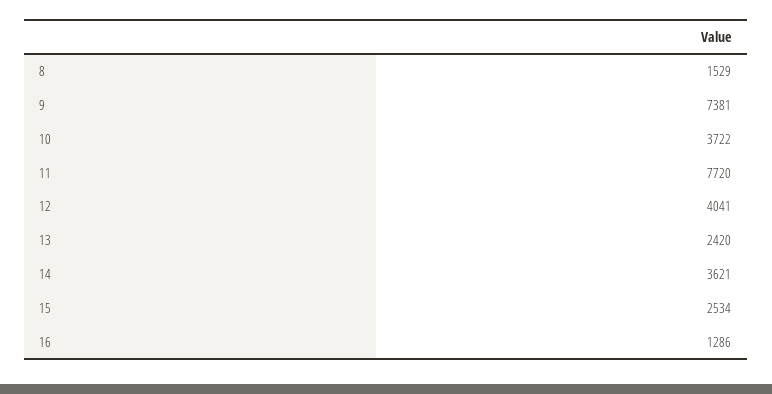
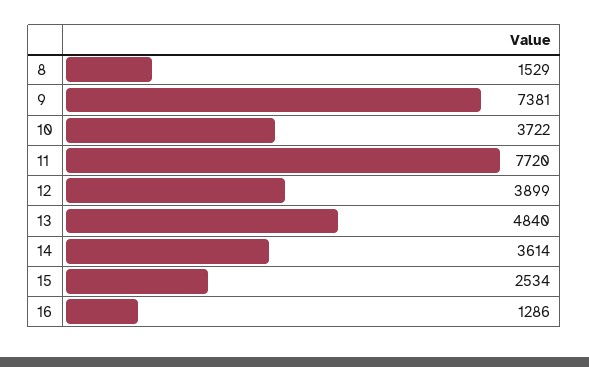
12: 4041 -> 3899
13: 2420 -> 4840
14: 3621 -> 3614

